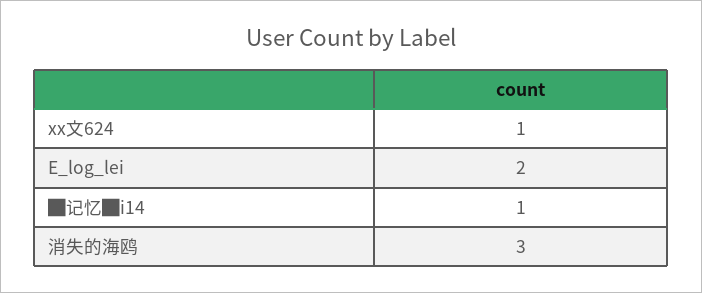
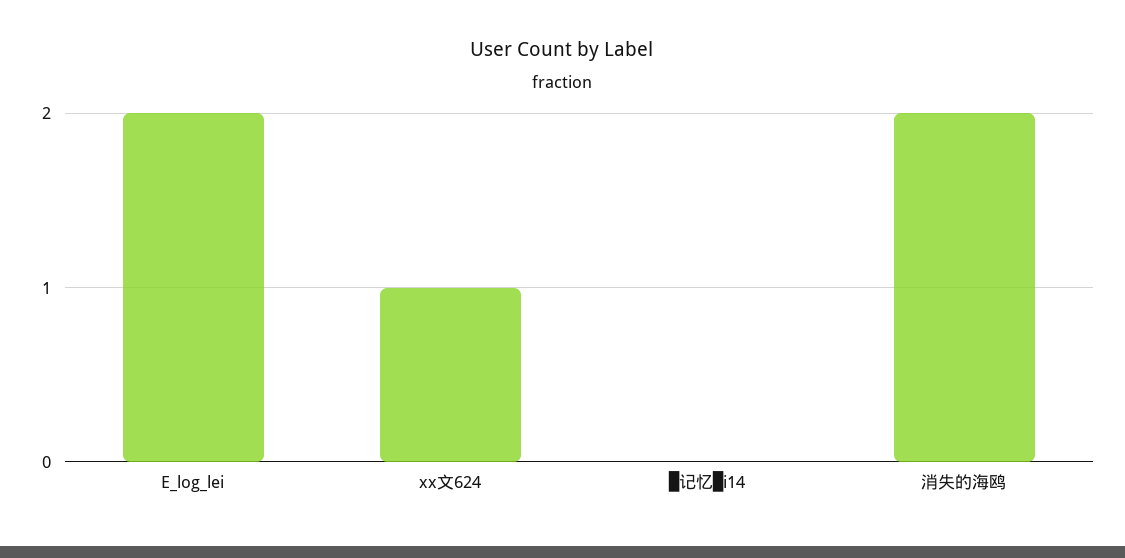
█记忆█i14: 1 -> 0
消失的海鸥: 3 -> 2

